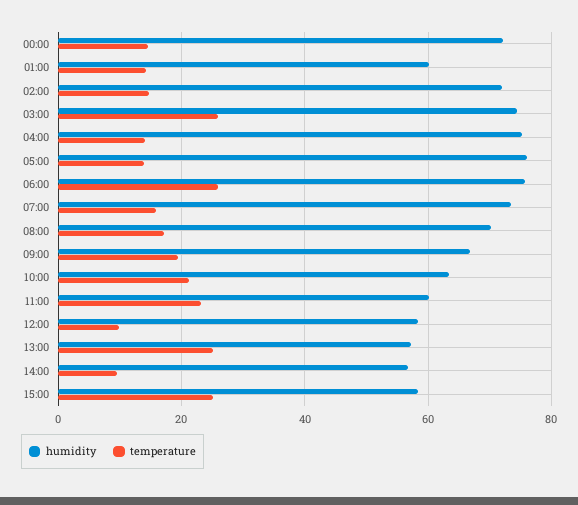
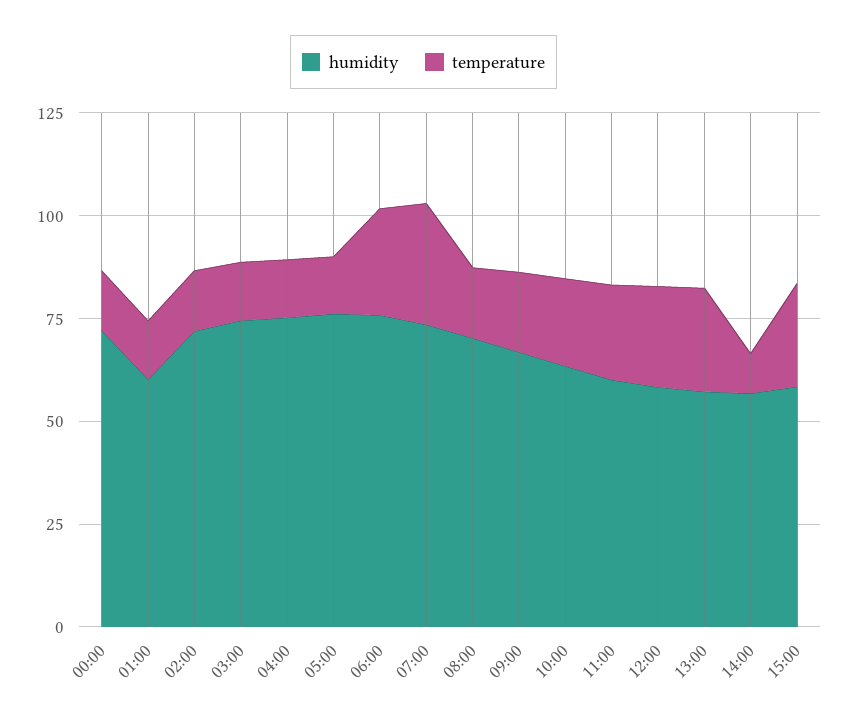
temperature, 03:00: 26 -> 15
temperature, 07:00: 16 -> 30
temperature, 12:00: 10 -> 25

